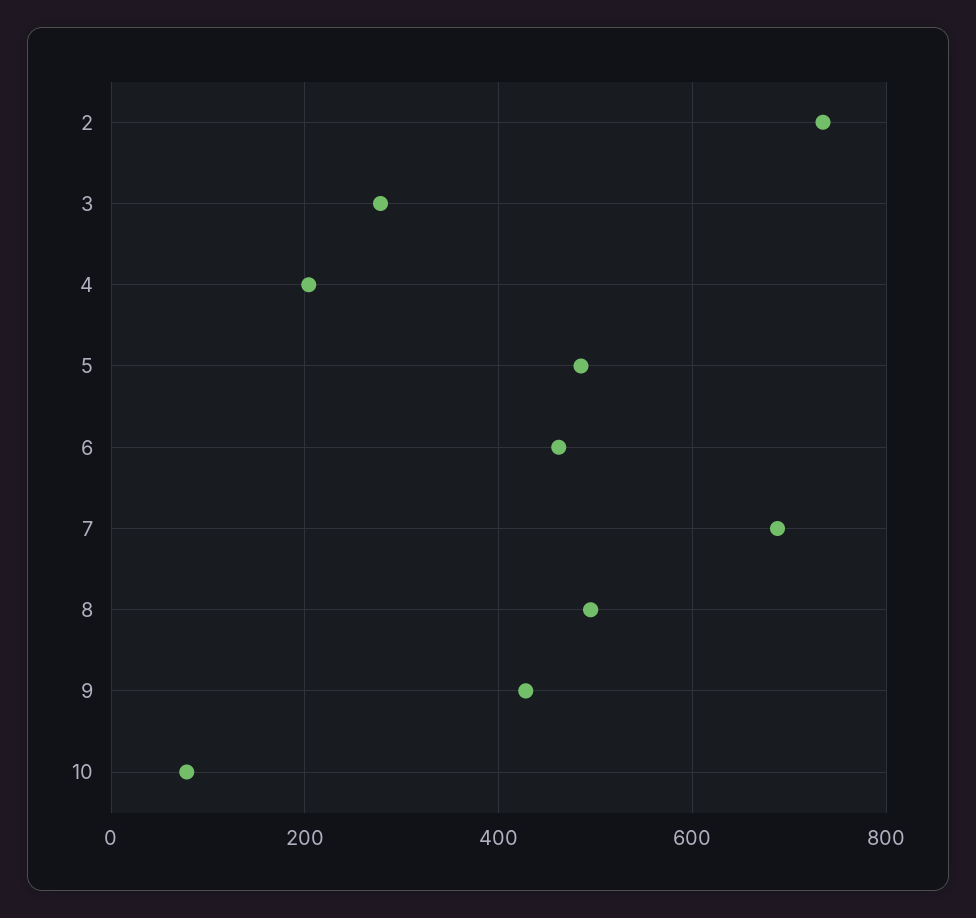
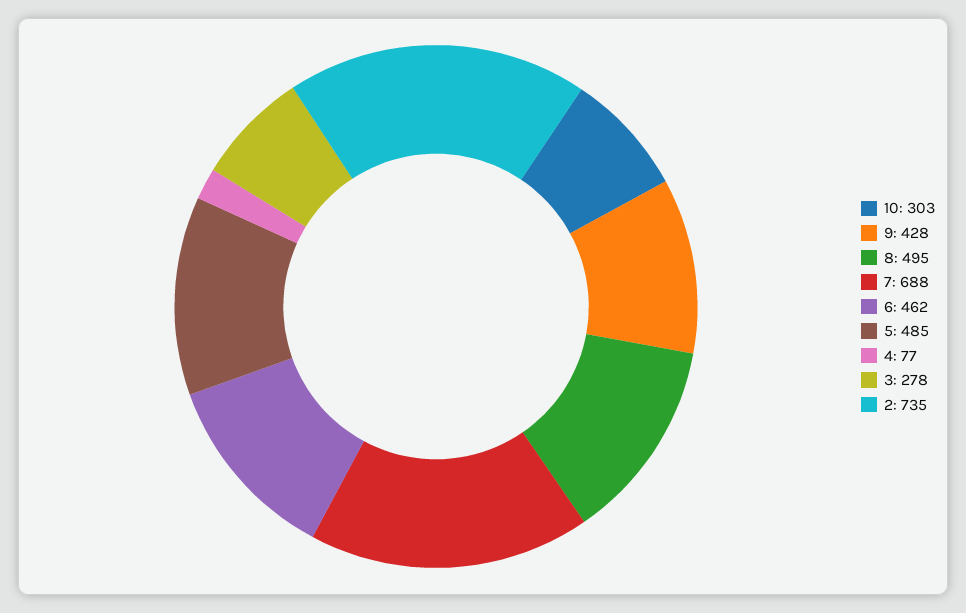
4: 200 -> 77
10: 80 -> 303

